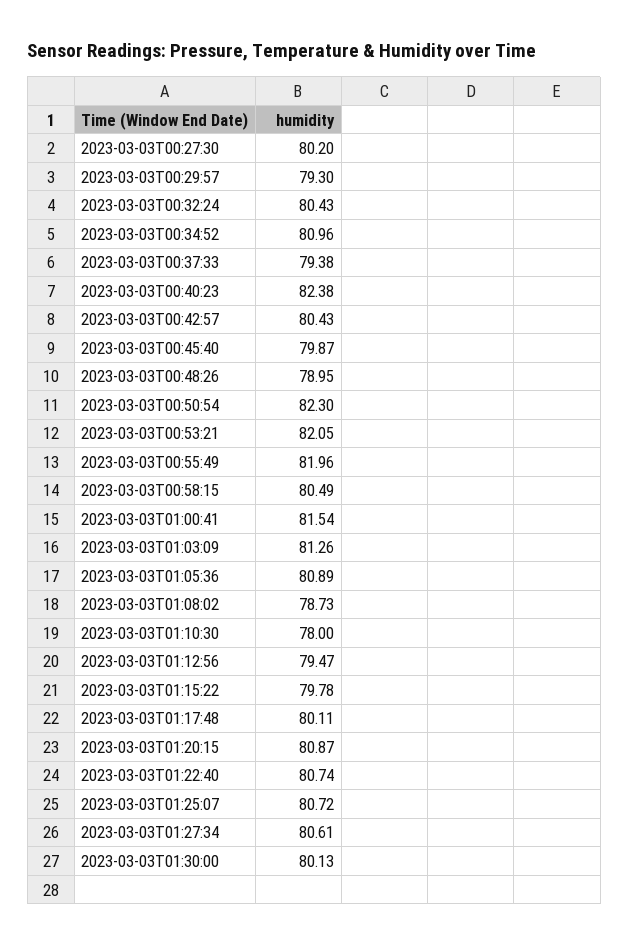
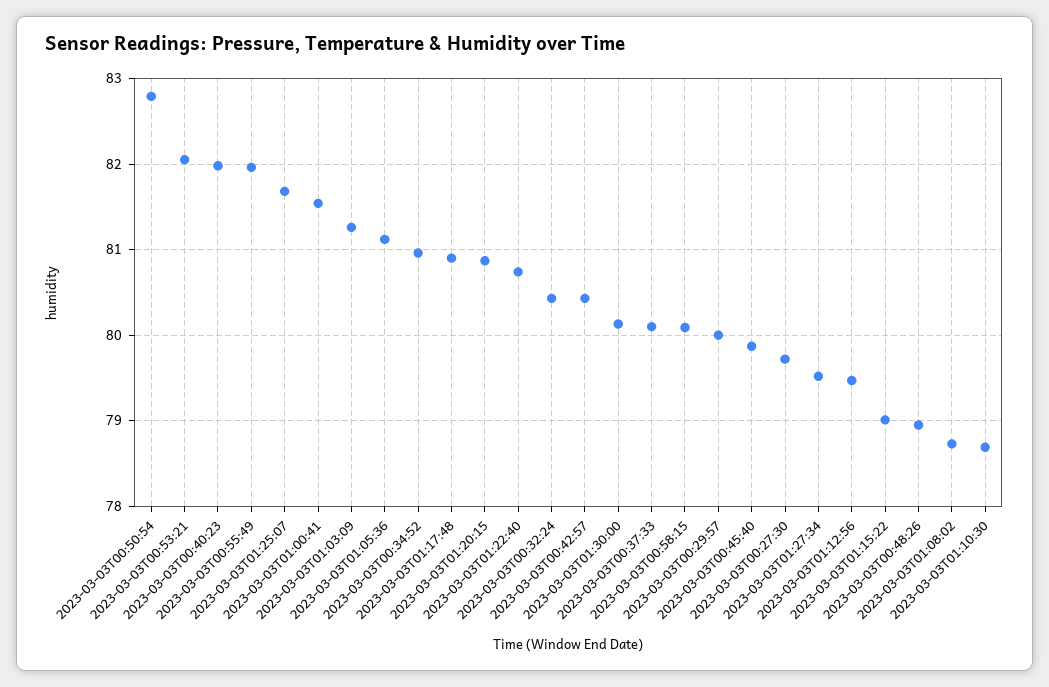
2023-03-03T00:27:30: 80.2 -> 79.7
2023-03-03T00:29:57: 79.3 -> 80
2023-03-03T00:37:33: 79.38 -> 80.1
2023-03-03T00:40:23: 82.38 -> 82
2023-03-03T00:50:54: 82.3 -> 82.8
2023-03-03T00:58:15: 80.49 -> 80.1
2023-03-03T01:05:36: 80.89 -> 81.1
2023-03-03T01:10:30: 78 -> 78.7
2023-03-03T01:15:22: 79.78 -> 79
2023-03-03T01:17:48: 80.11 -> 80.9
2023-03-03T01:25:07: 80.72 -> 81.7
2023-03-03T01:27:34: 80.61 -> 79.5

